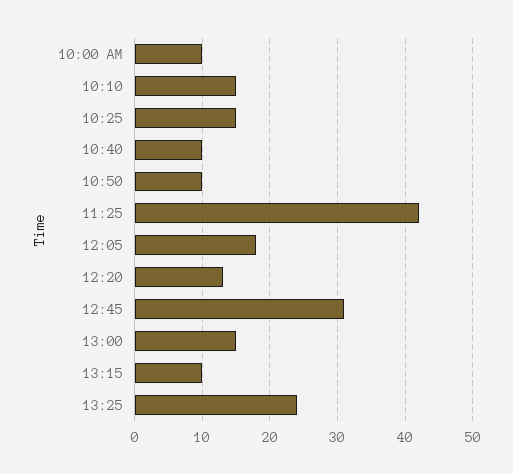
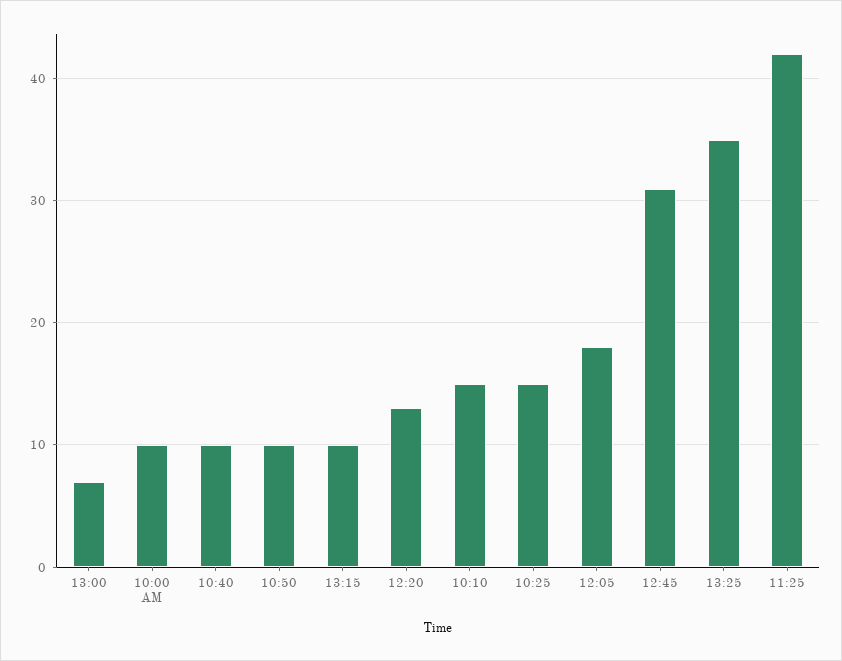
13:00: 15 -> 7
13:25: 24 -> 35

